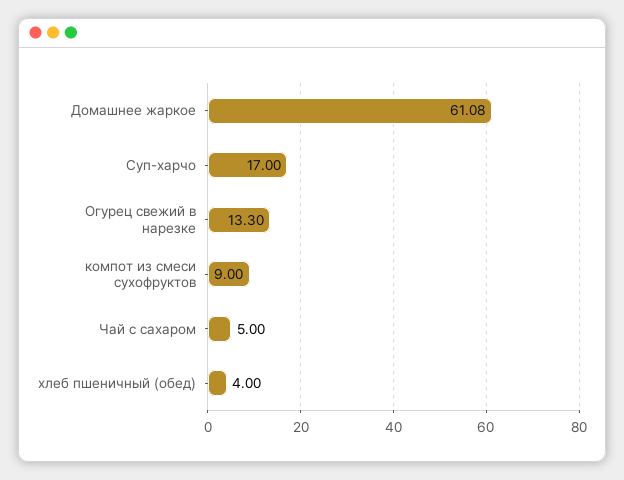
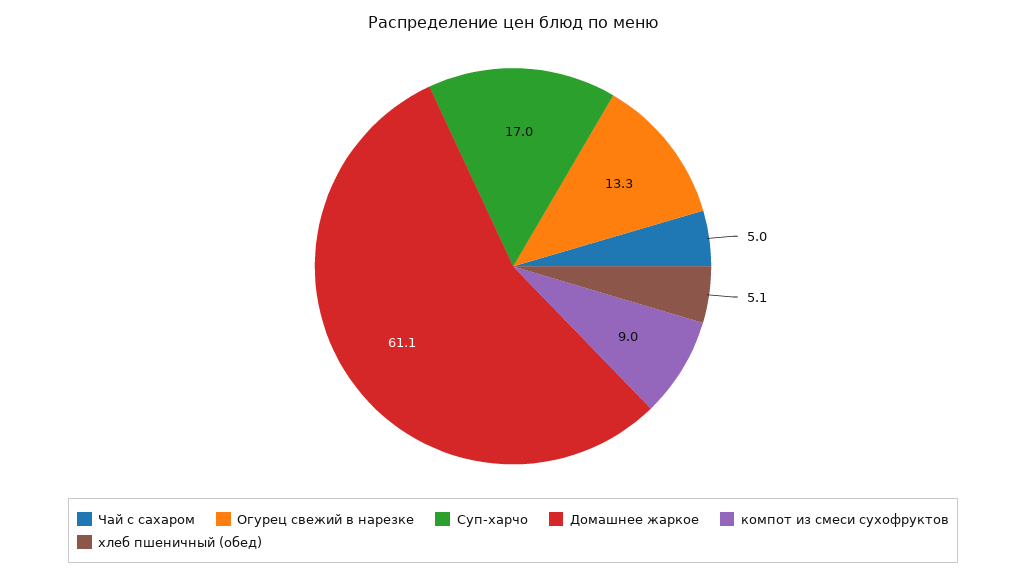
хлеб пшеничный (обед): 4 -> 5.1

